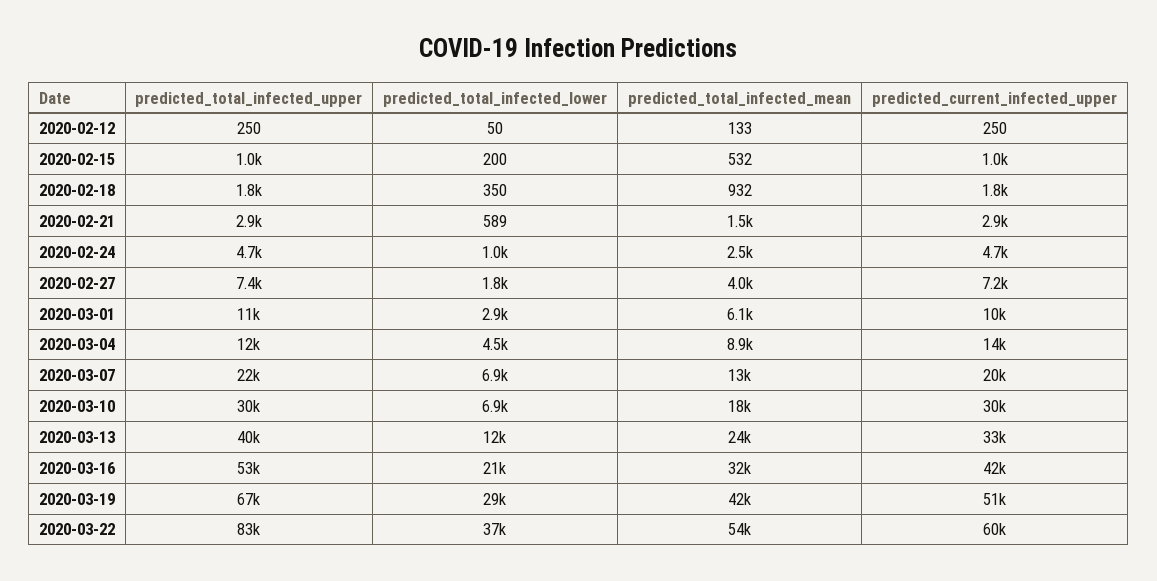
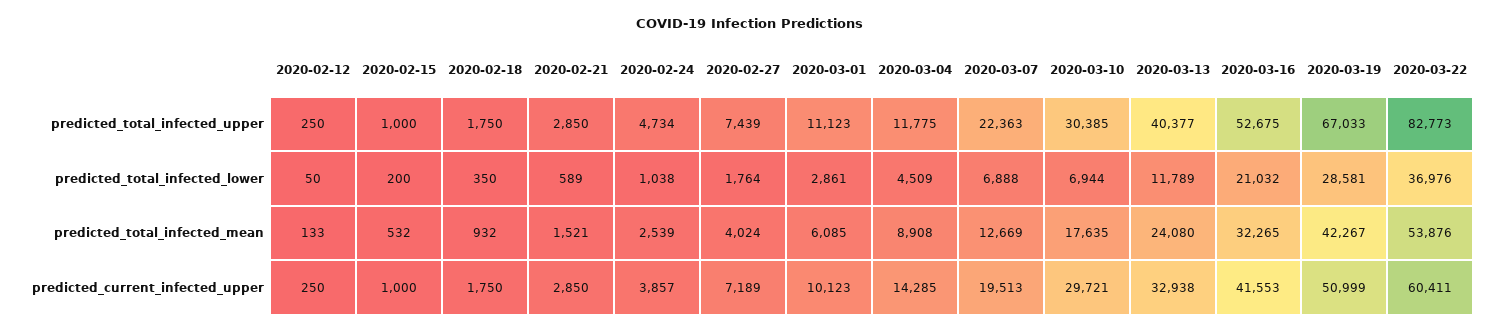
predicted_current_infected_upper, 2020-02-24: 4700 -> 3857

